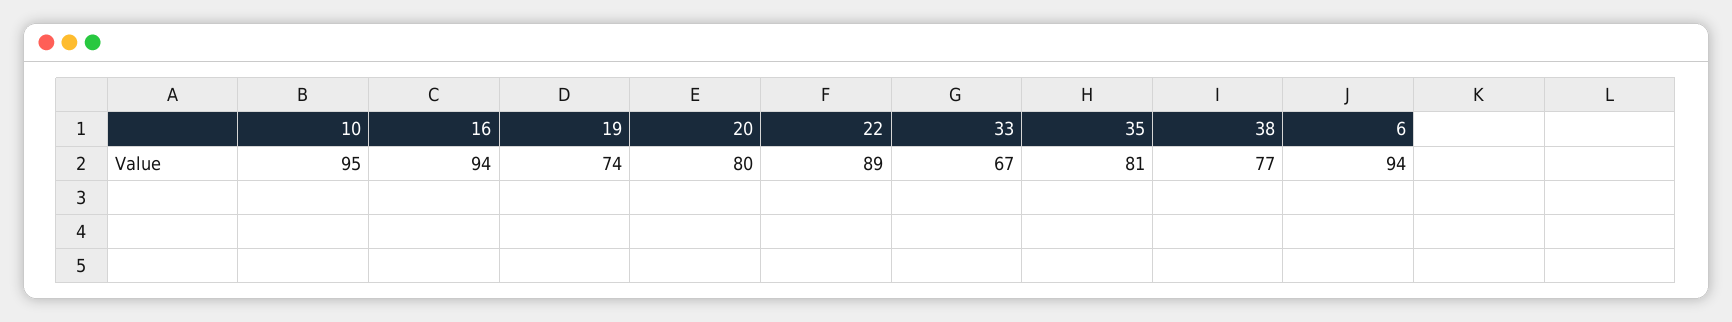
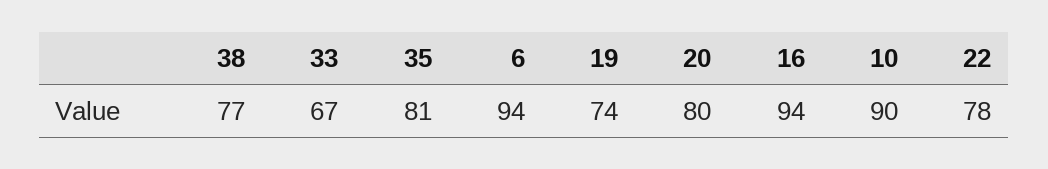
10: 95 -> 90
22: 89 -> 78

